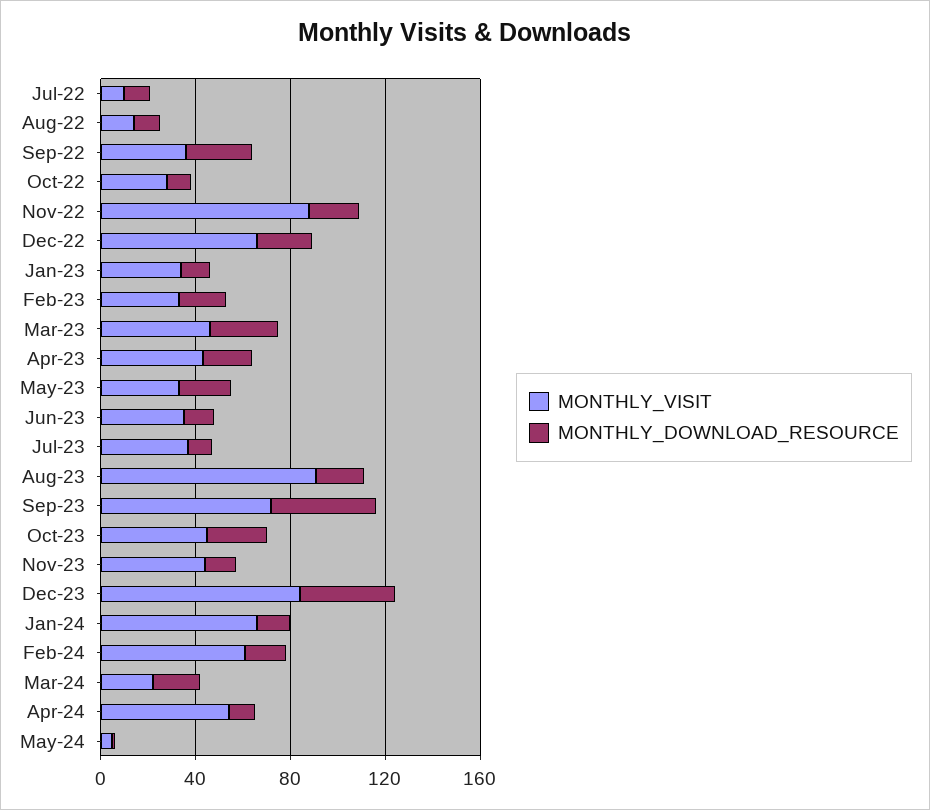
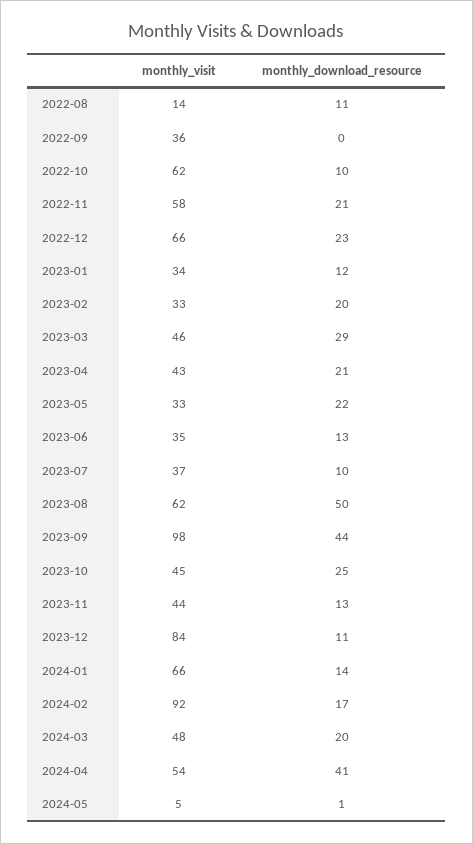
MONTHLY_VISIT, Jul-22: 10 -> none
MONTHLY_DOWNLOAD_RESOURCE, Jul-22: 10 -> none
MONTHLY_DOWNLOAD_RESOURCE, Sep-22: 30 -> 0
MONTHLY_VISIT, Oct-22: 30 -> 62
MONTHLY_VISIT, Nov-22: 90 -> 58
MONTHLY_VISIT, Aug-23: 90 -> 62
MONTHLY_DOWNLOAD_RESOURCE, Aug-23: 20 -> 50
MONTHLY_VISIT, Sep-23: 70 -> 98
MONTHLY_DOWNLOAD_RESOURCE, Dec-23: 40 -> 11
MONTHLY_VISIT, Feb-24: 60 -> 92
MONTHLY_VISIT, Mar-24: 20 -> 48
MONTHLY_DOWNLOAD_RESOURCE, Apr-24: 10 -> 41

